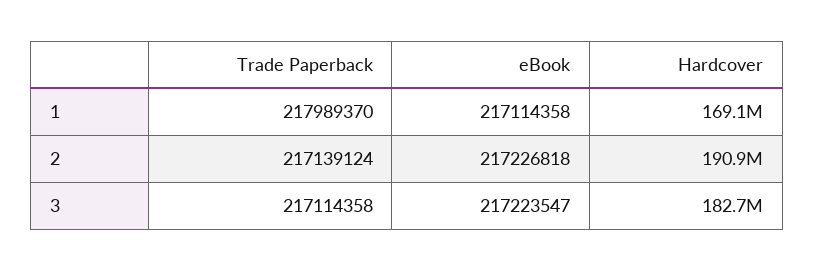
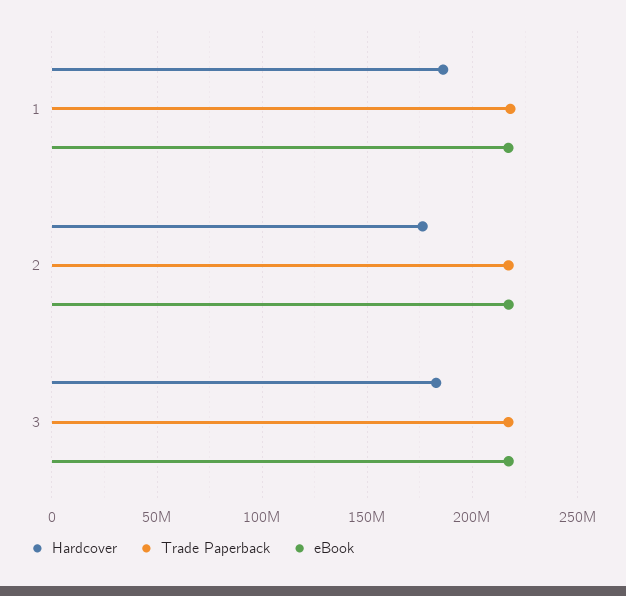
Hardcover, 1: 169100000 -> 185000000
Hardcover, 2: 190900000 -> 175000000

